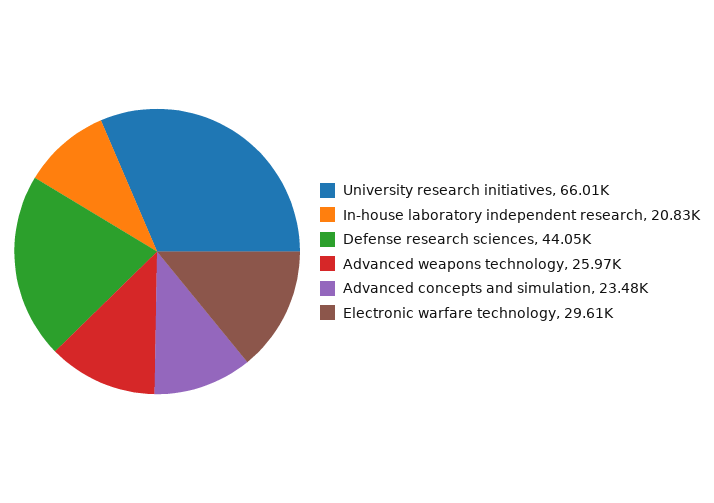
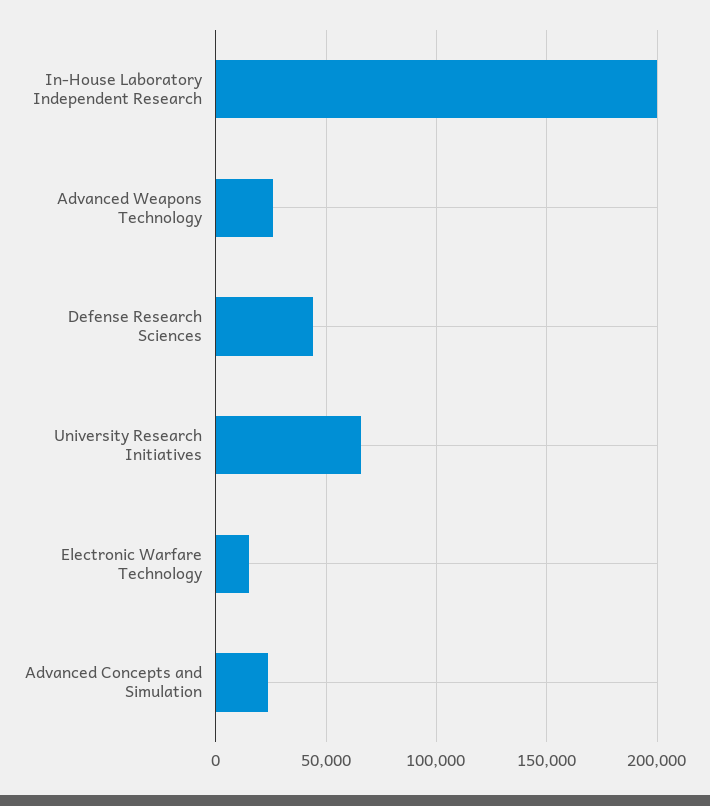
In-house laboratory independent research: 20830 -> 200000
Electronic warfare technology: 29610 -> 15000

